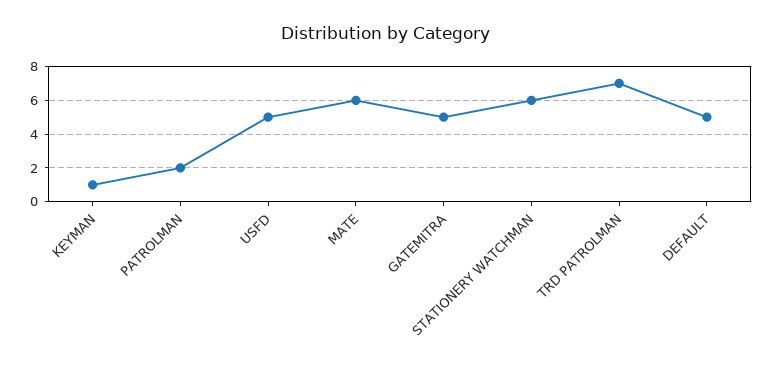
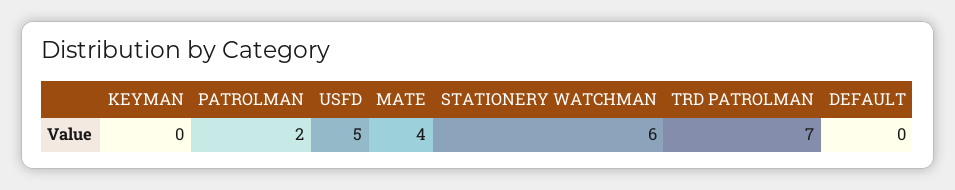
KEYMAN: 1 -> 0
MATE: 6 -> 4
GATEMITRA: 5 -> none
DEFAULT: 5 -> 0

